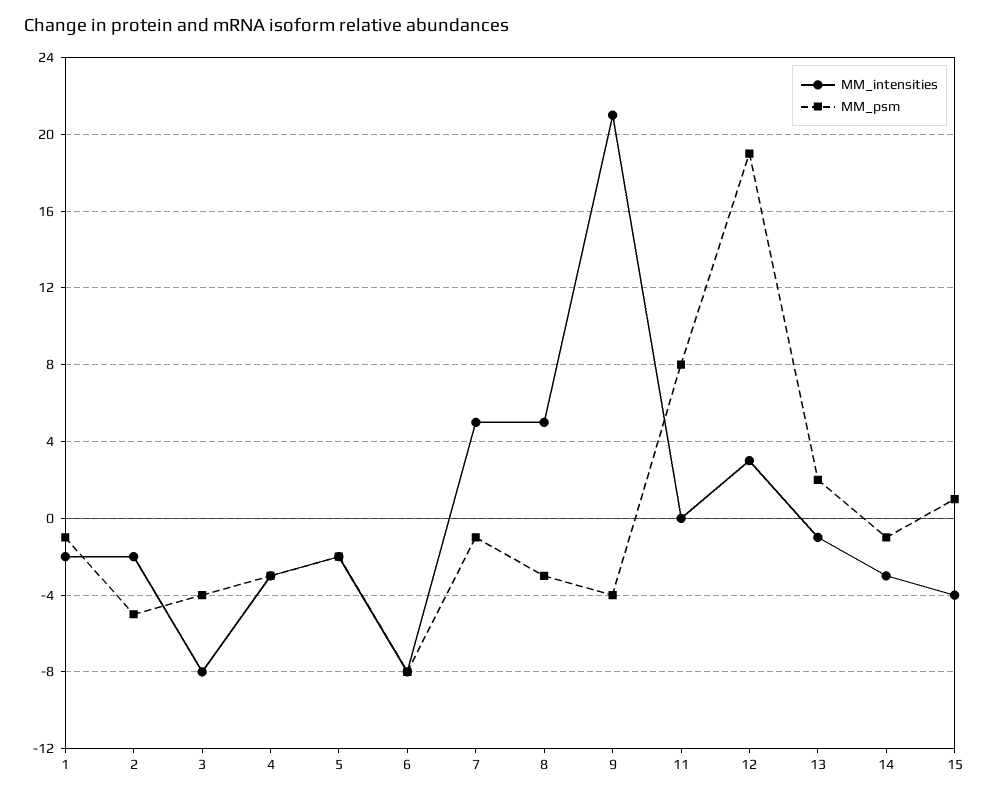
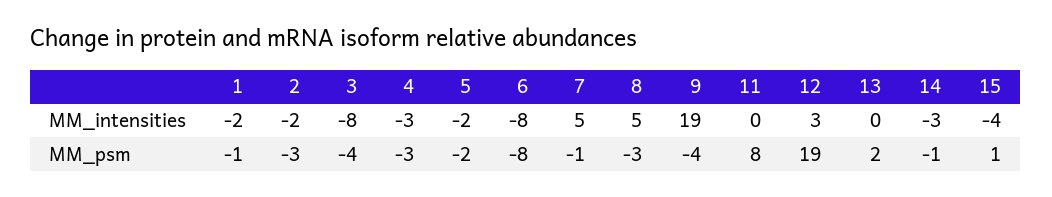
MM_psm, 2: -5 -> -3
MM_intensities, 9: 21 -> 19
MM_intensities, 13: -1 -> 0

